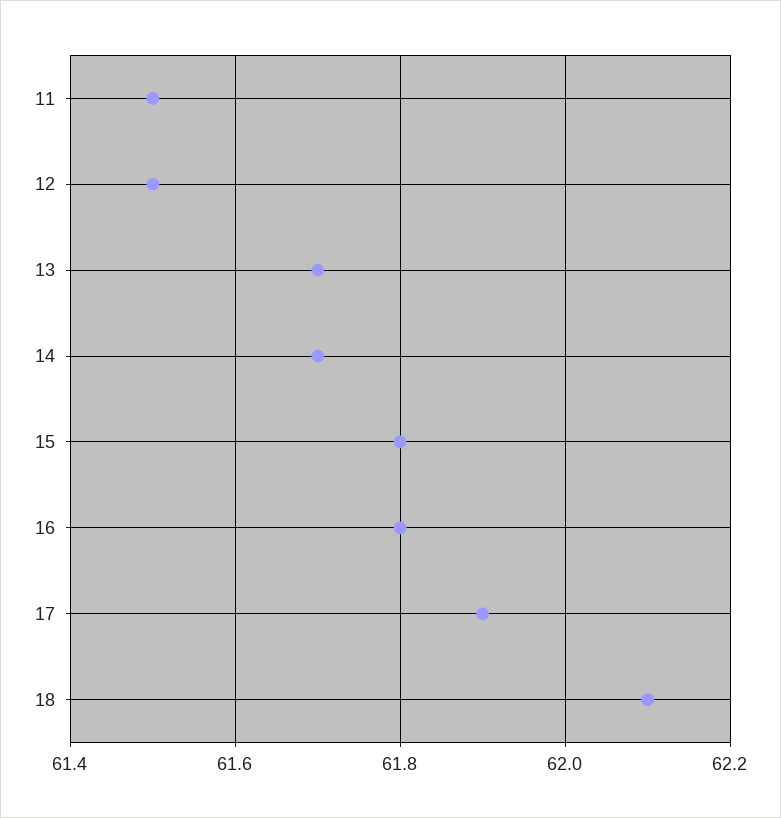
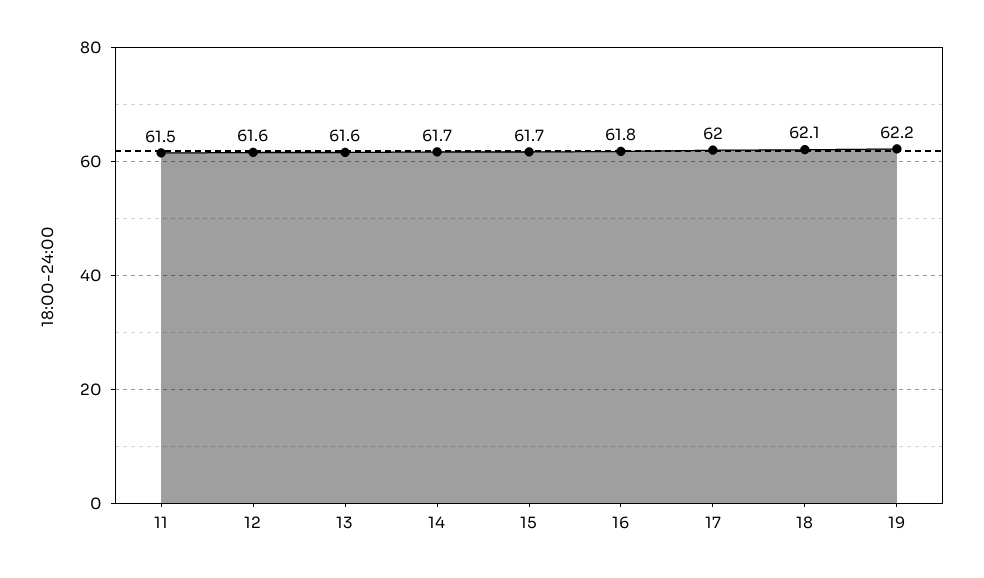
12: 61.5 -> 61.6
13: 61.7 -> 61.6
15: 61.8 -> 61.7
17: 61.9 -> 62
19: none -> 62.2

